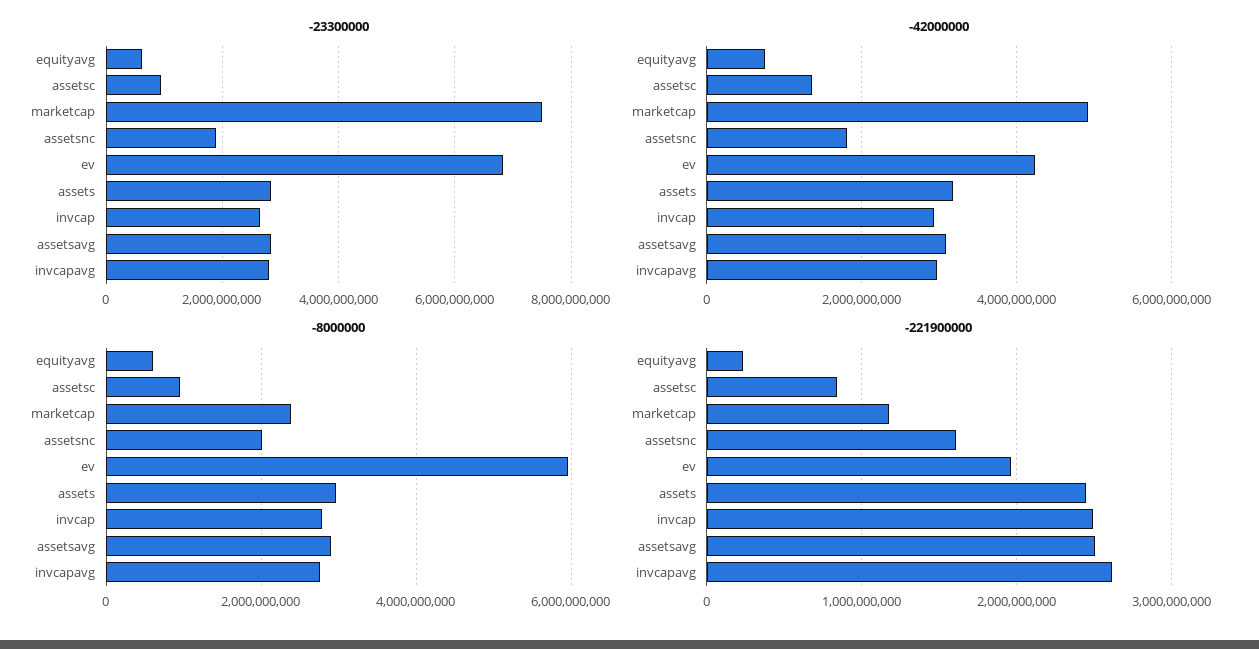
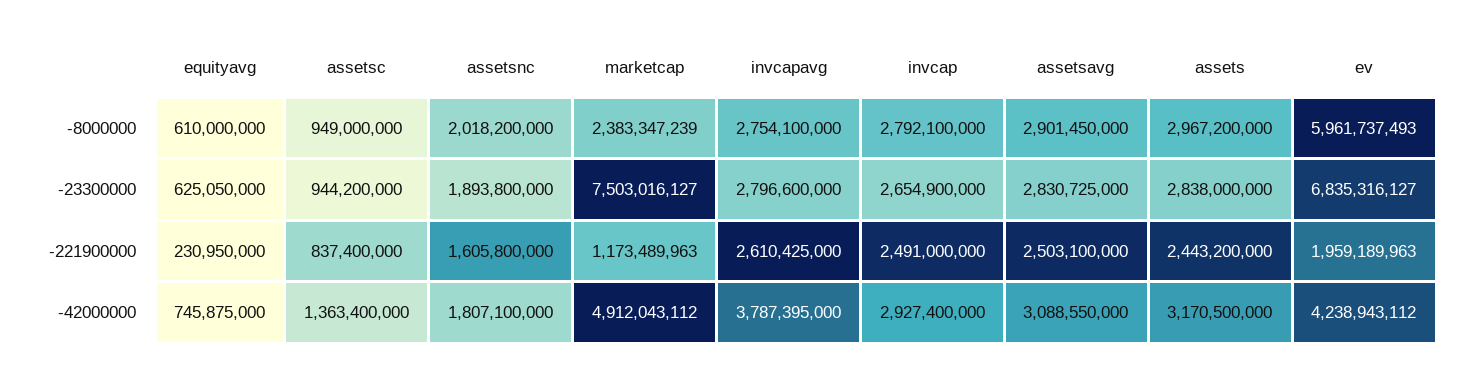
-42000000, invcapavg: 3000000000 -> 3787395000

